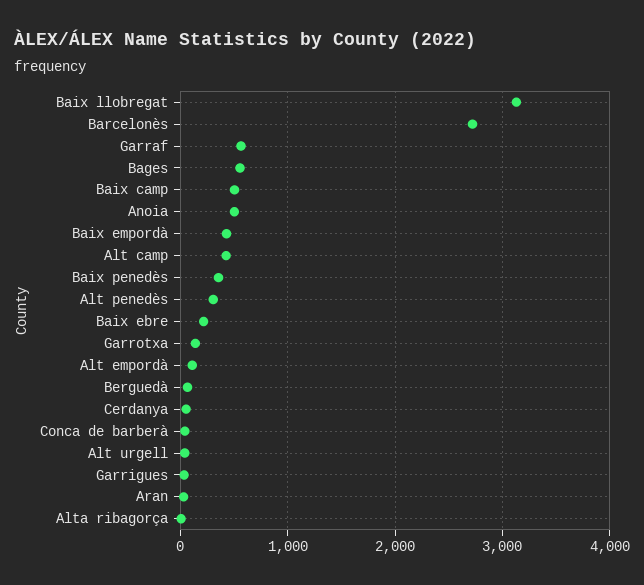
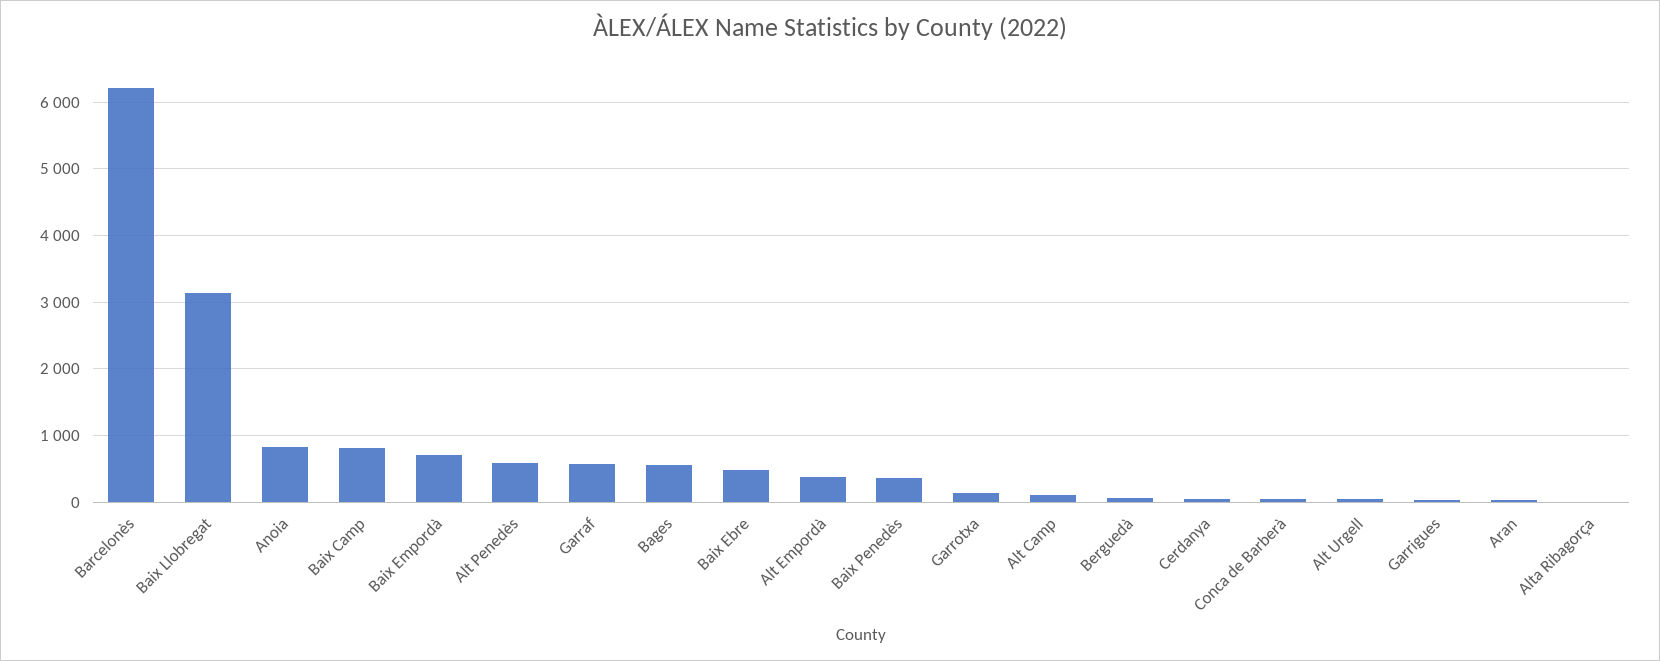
Barcelonès: 2700 -> 6200
Baix camp: 500 -> 800
Anoia: 500 -> 800
Baix empordà: 400 -> 700
Alt camp: 400 -> 100
Alt penedès: 300 -> 600
Baix ebre: 200 -> 500
Alt empordà: 100 -> 400

